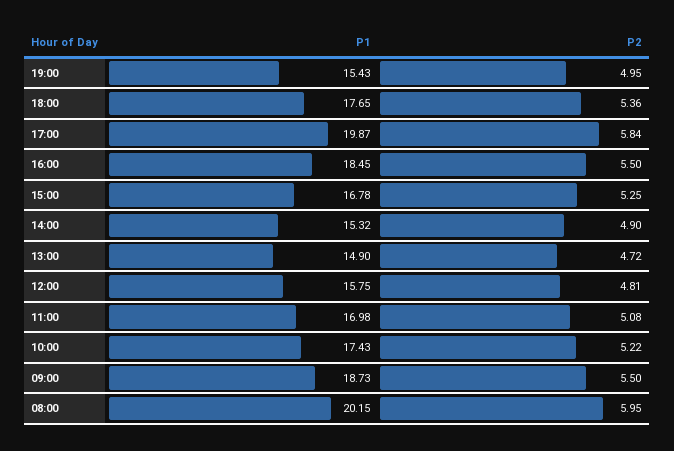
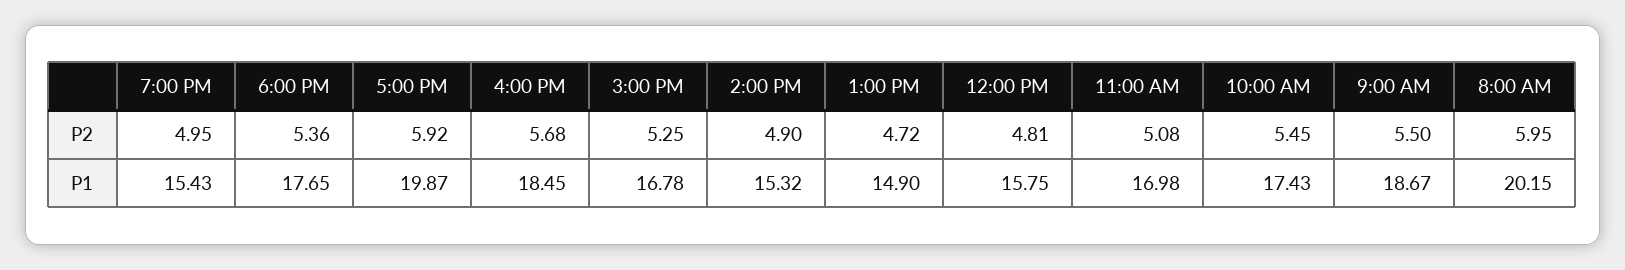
P2, 17:00: 5.84 -> 5.92
P2, 16:00: 5.5 -> 5.68
P2, 10:00: 5.22 -> 5.45
P1, 09:00: 18.73 -> 18.67

